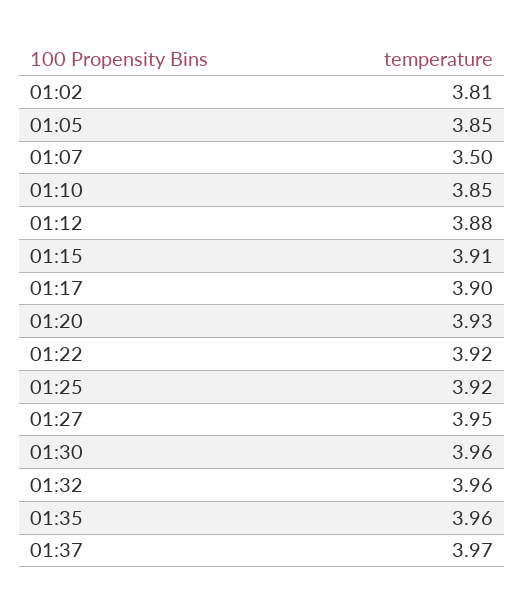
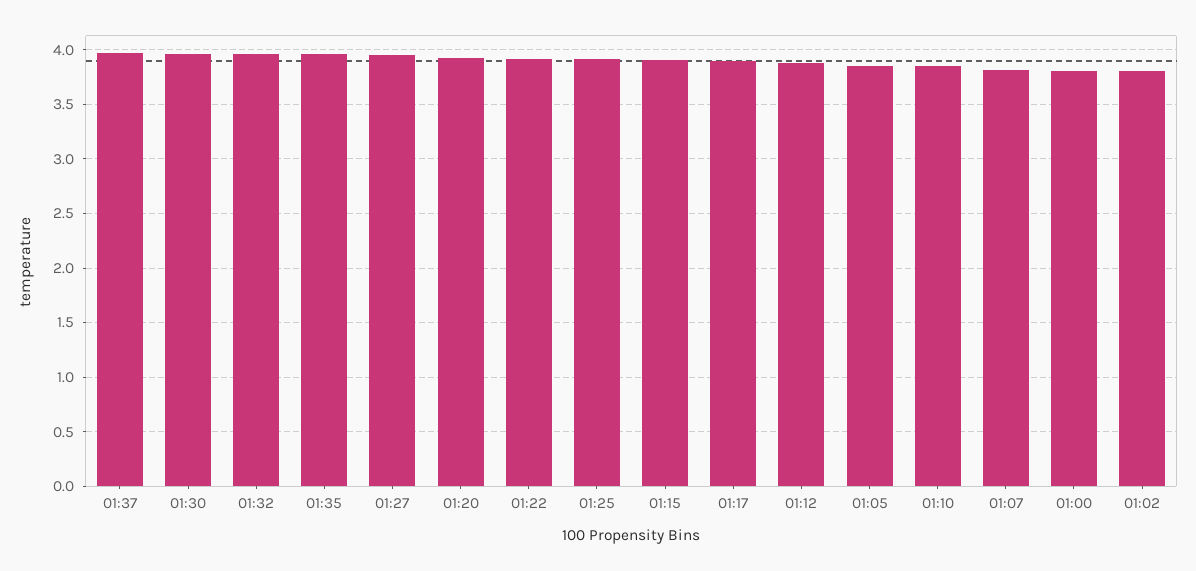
01:07: 3.5 -> 3.8
01:00: none -> 3.8

